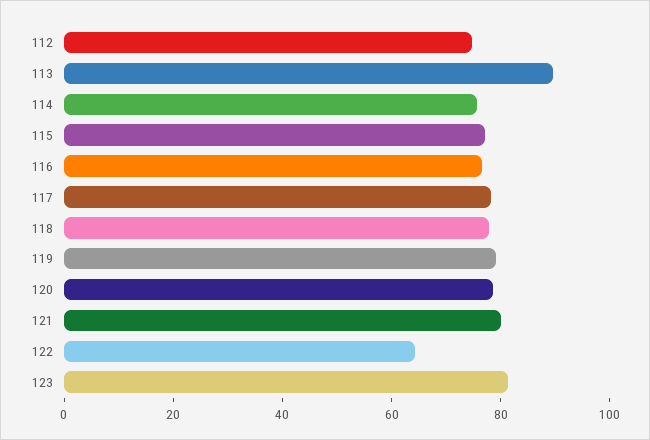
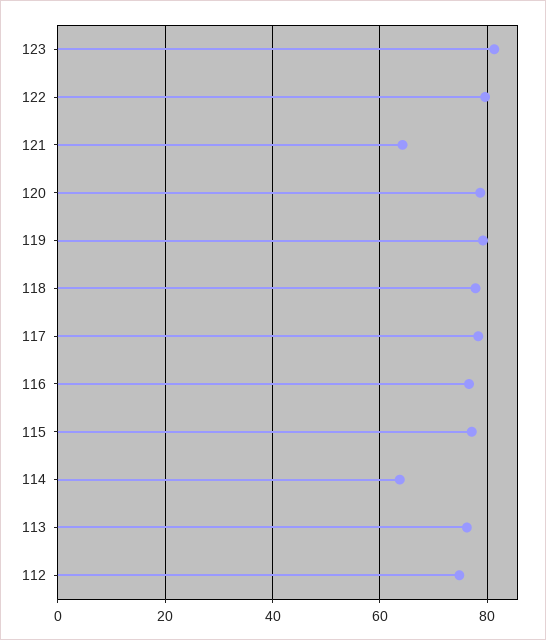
113: 90 -> 76
114: 75 -> 64
121: 80 -> 64
122: 65 -> 80

